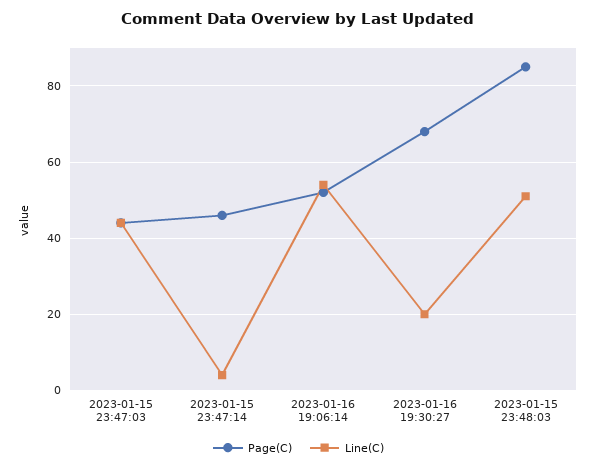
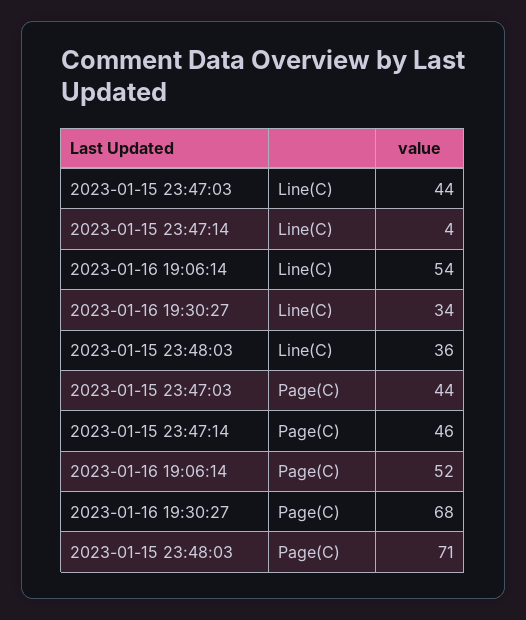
Line(C), 2023-01-16 19:30:27: 20 -> 34
Page(C), 2023-01-15 23:48:03: 85 -> 71
Line(C), 2023-01-15 23:48:03: 50 -> 36

